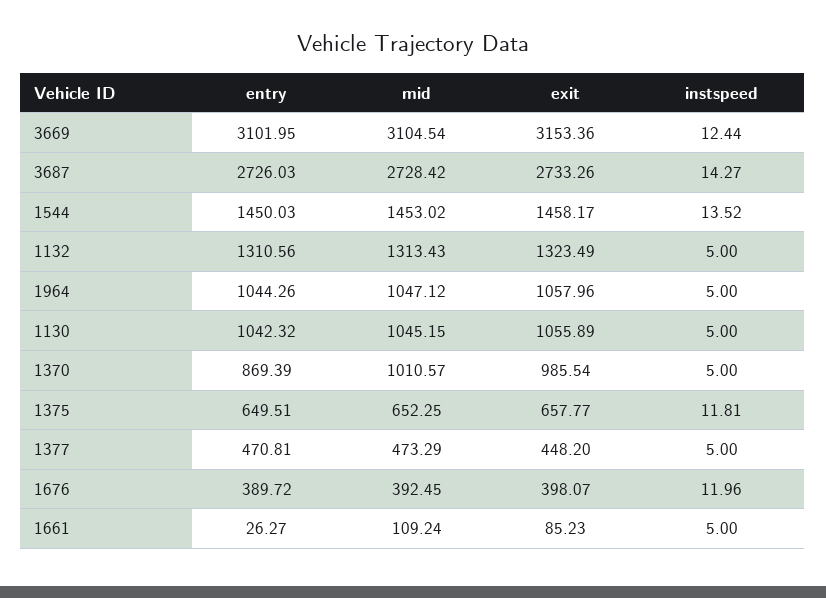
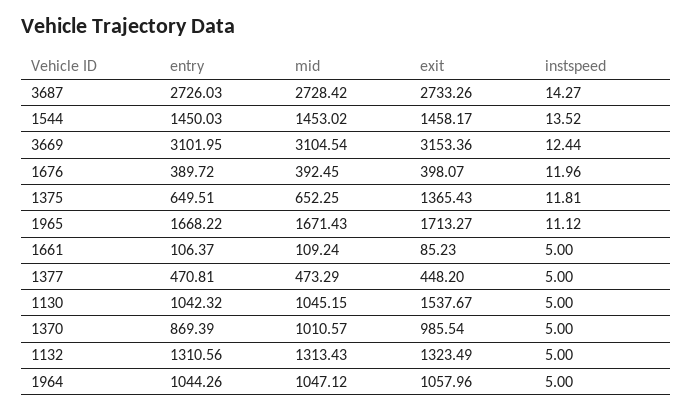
exit, 1130: 1055.89 -> 1537.67
exit, 1375: 657.77 -> 1365.43
entry, 1661: 26.27 -> 106.37
entry, 1965: none -> 1668.22
mid, 1965: none -> 1671.43
exit, 1965: none -> 1713.27
instspeed, 1965: none -> 11.12

